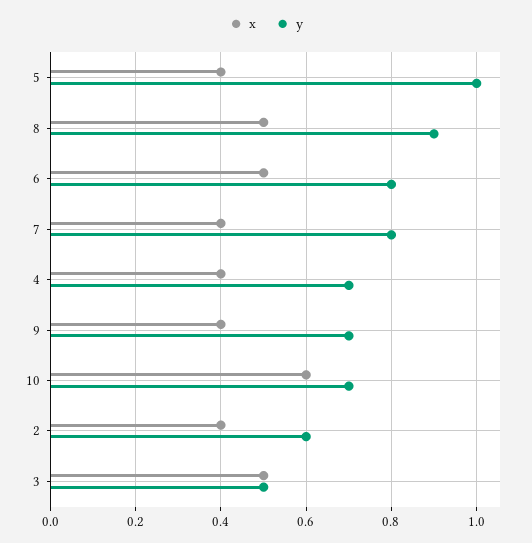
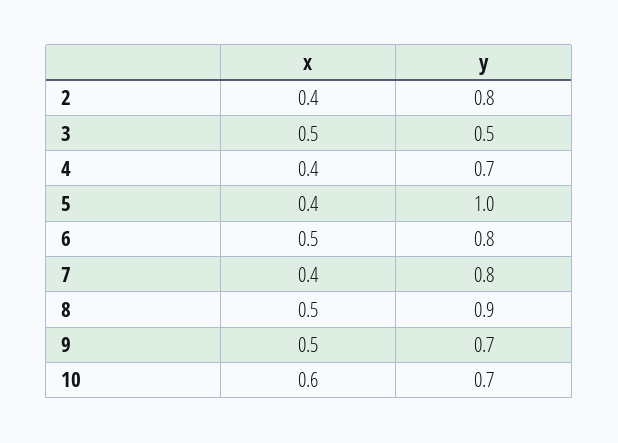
x, 9: 0.4 -> 0.5
y, 2: 0.6 -> 0.8

